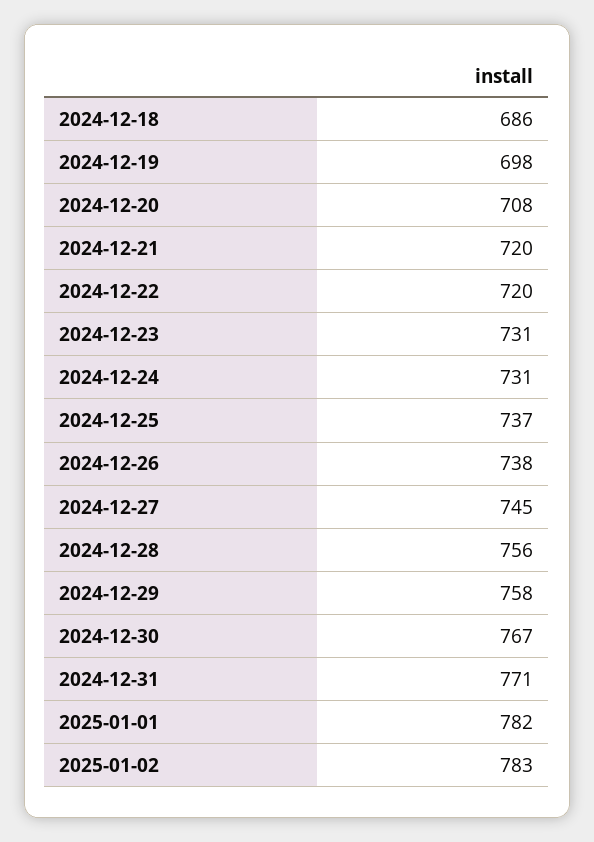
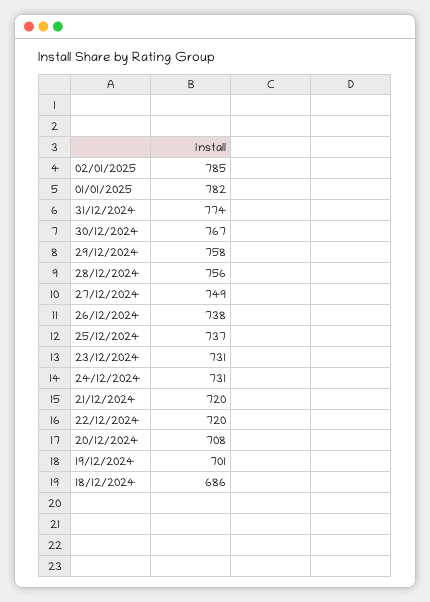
2024-12-19: 698 -> 701
2024-12-27: 745 -> 749
2024-12-31: 771 -> 774
2025-01-02: 783 -> 785

